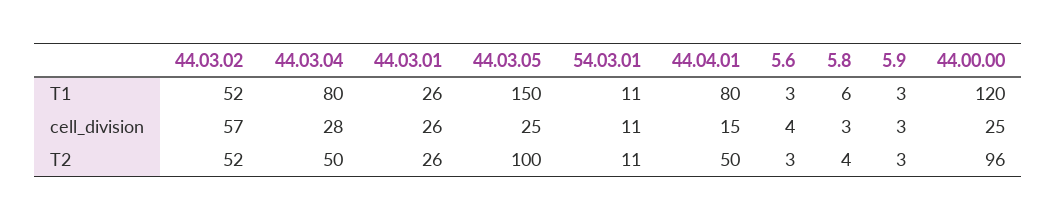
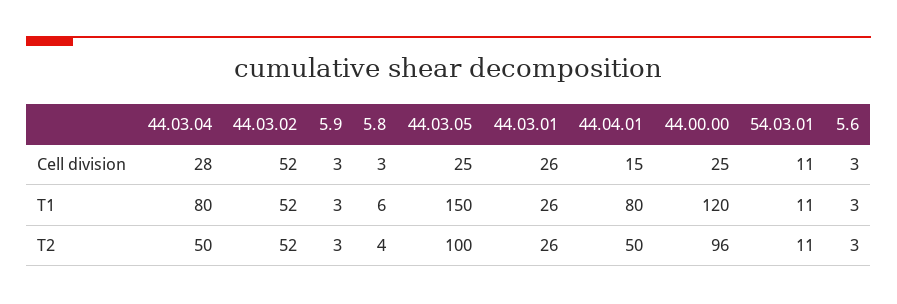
44.03.02, cell_division: 57 -> 52
5.6, cell_division: 4 -> 3

